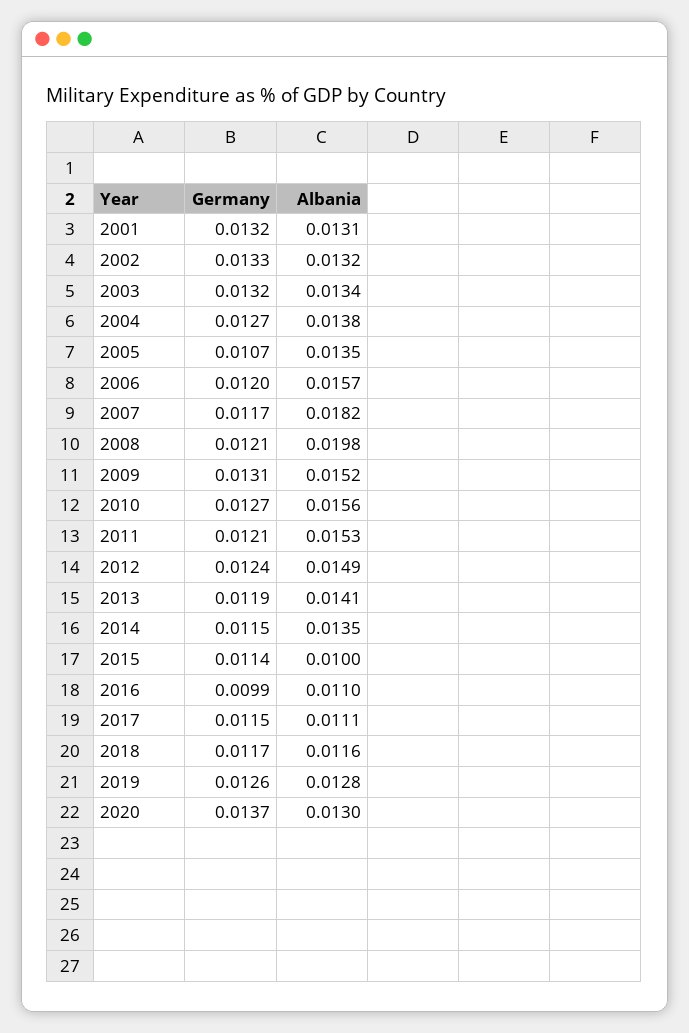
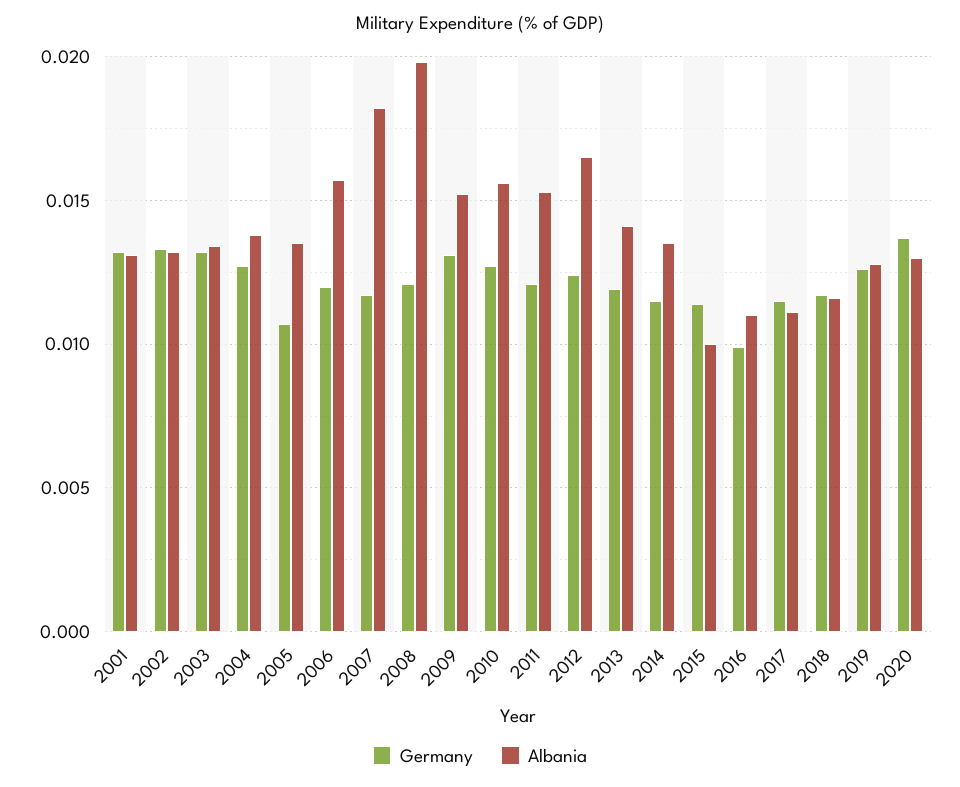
Albania, 2012: 0.0149 -> 0.0165

